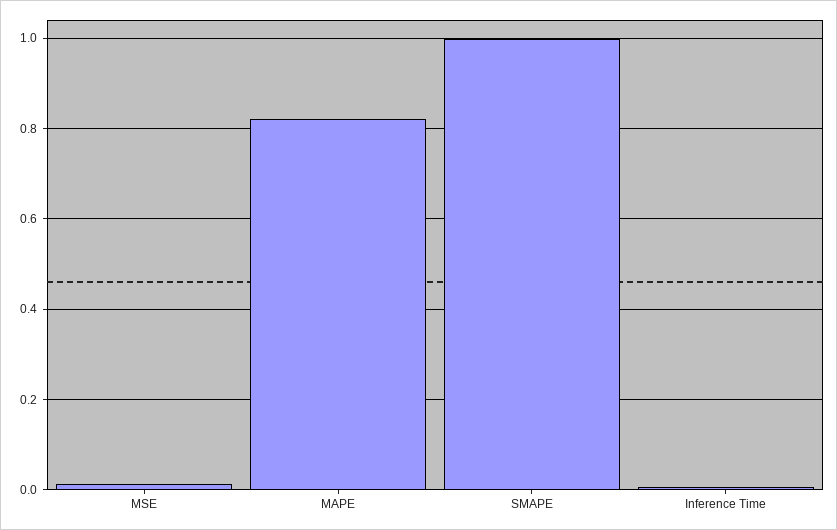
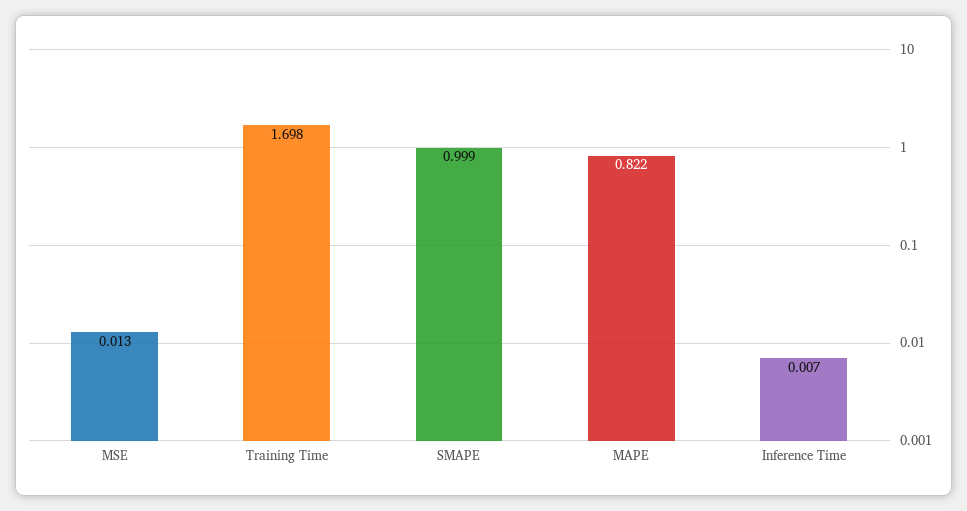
Training Time: none -> 1.698

